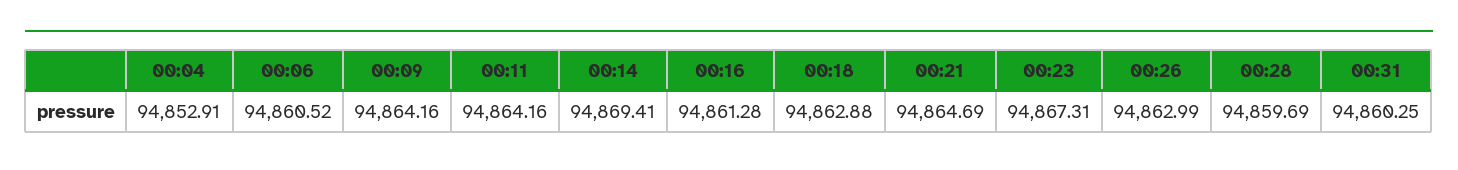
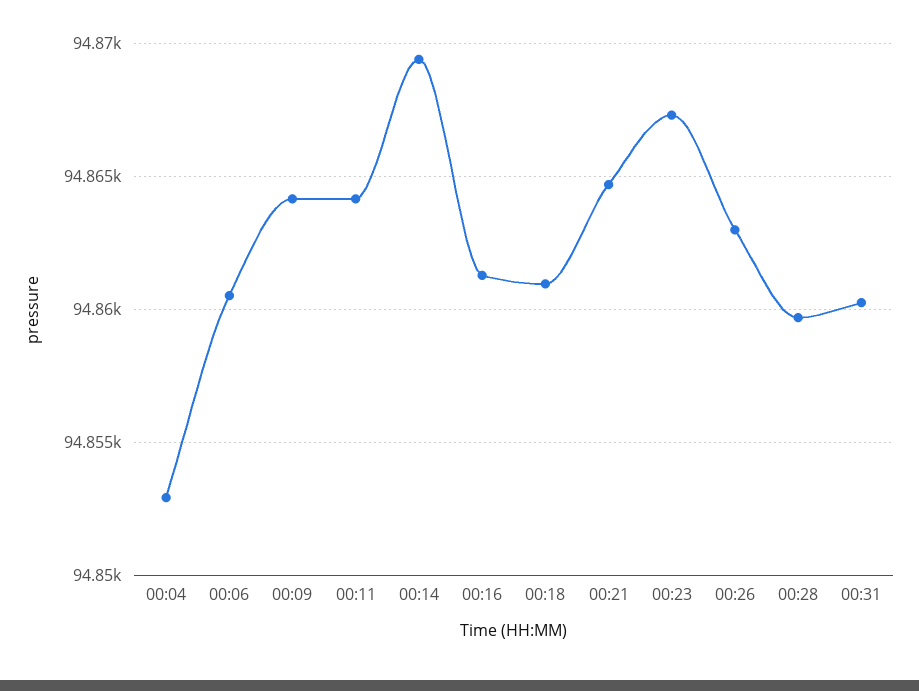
00:18: 94862.88 -> 94861

